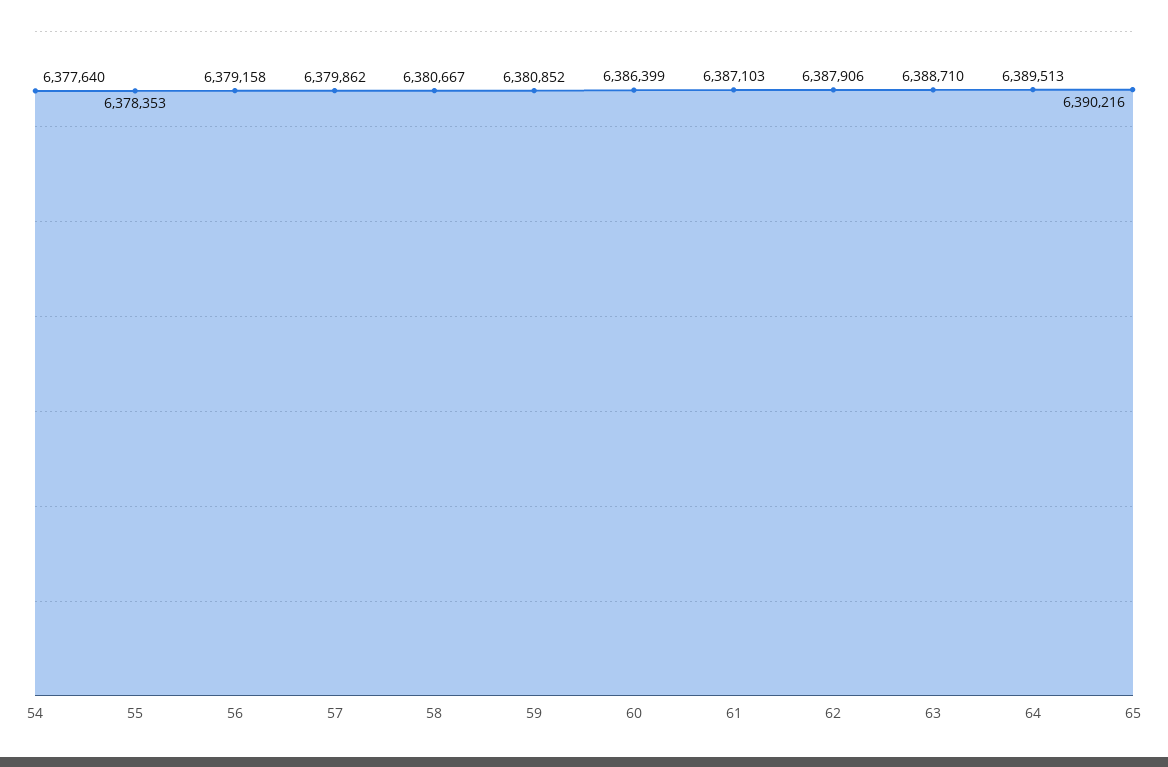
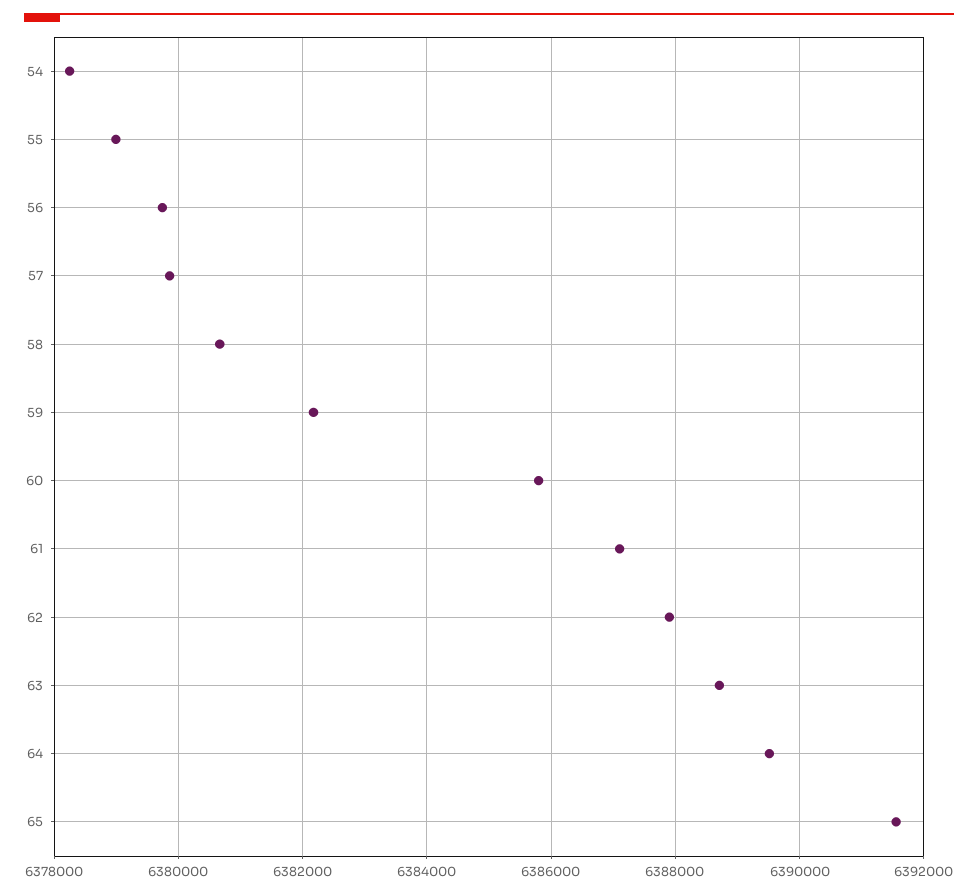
54: 6377640 -> 6378200
55: 6378353 -> 6379000
56: 6379158 -> 6379800
59: 6380852 -> 6382200
60: 6386399 -> 6385800
65: 6390216 -> 6391600

